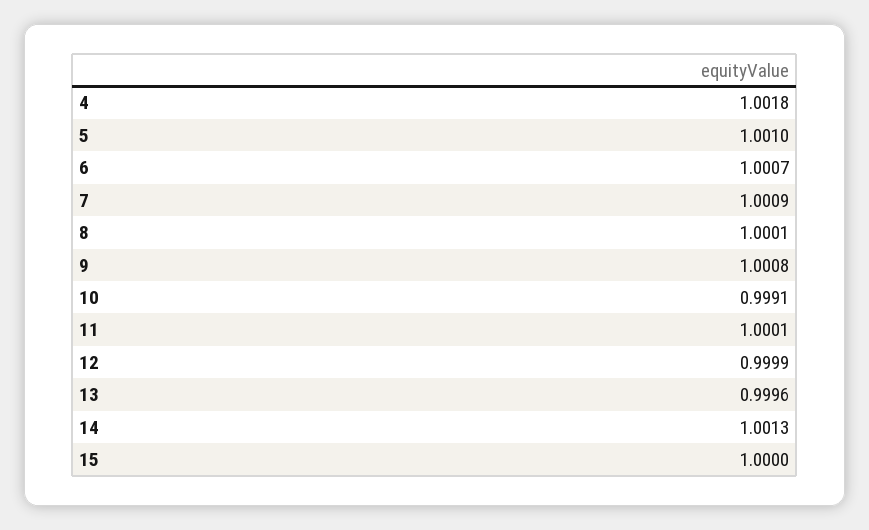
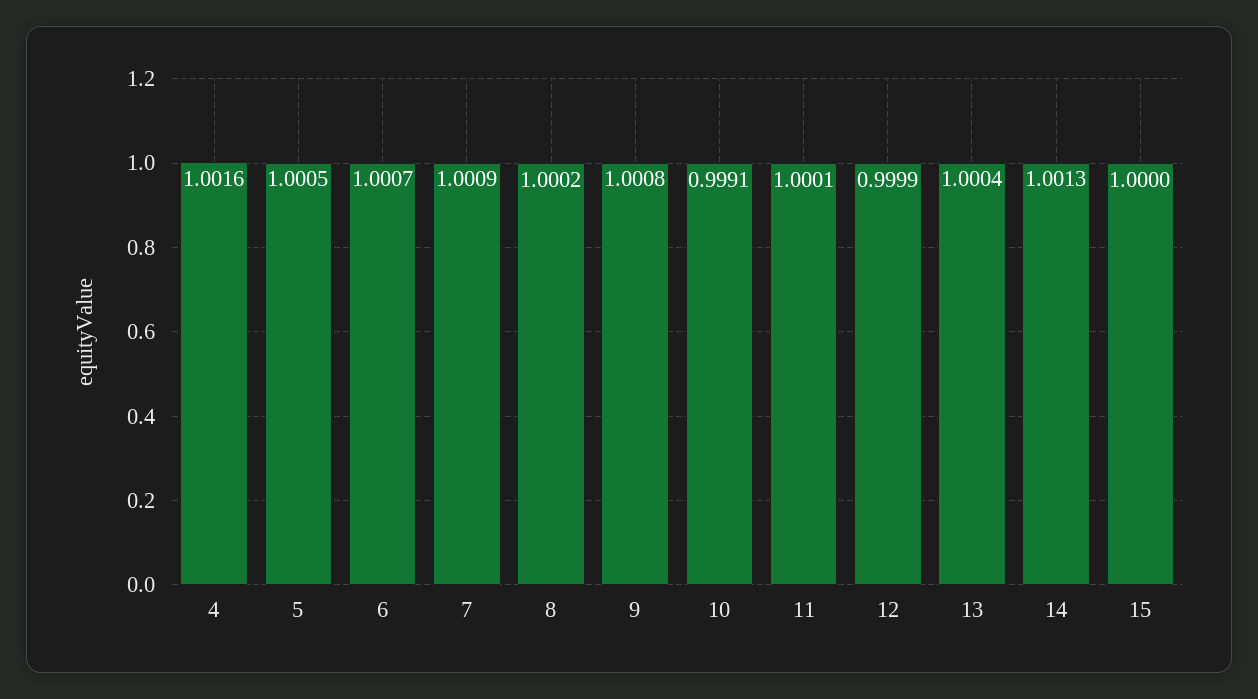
4: 1.0018 -> 1.0016
5: 1.001 -> 1.0005
8: 1.0001 -> 1.0002
13: 0.9996 -> 1.0004

